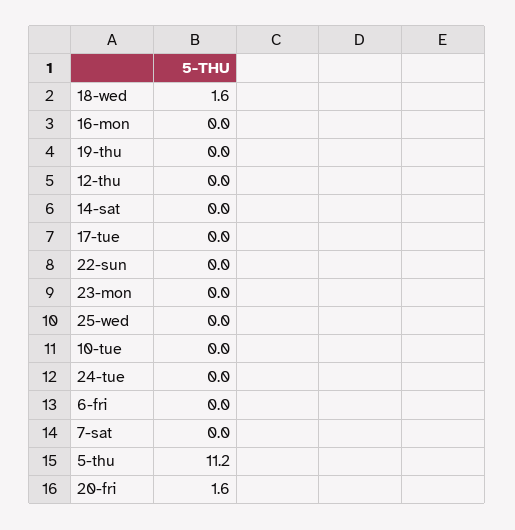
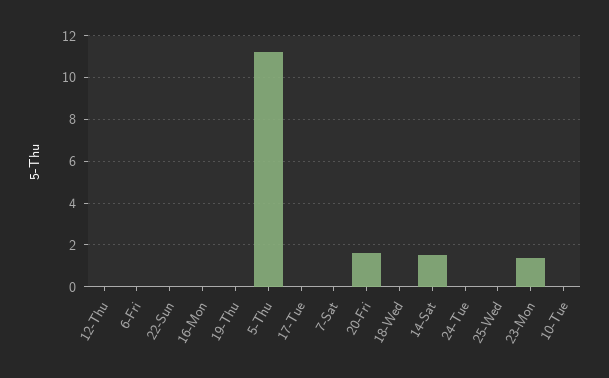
18-wed: 1.6 -> 0
14-sat: 0 -> 1.5
23-mon: 0 -> 1.5

